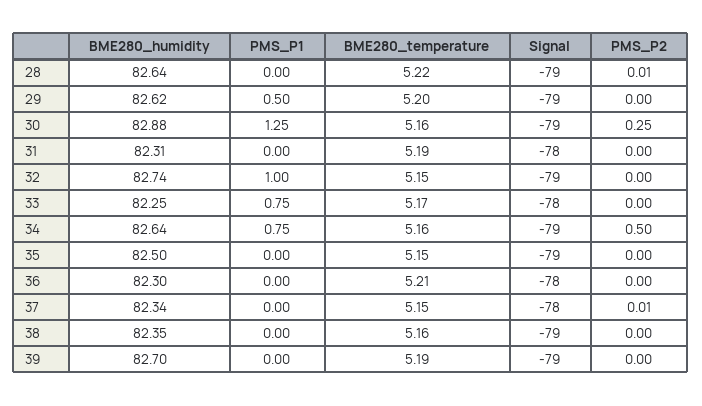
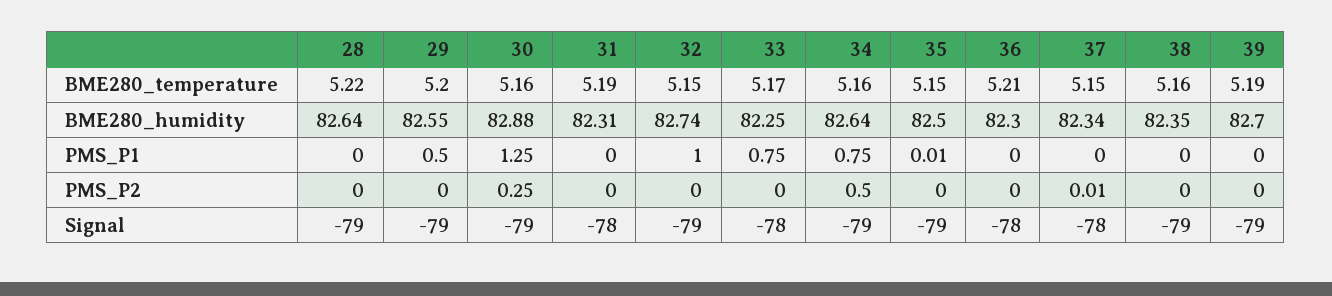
PMS_P2, 28: 0.01 -> 0
BME280_humidity, 29: 82.62 -> 82.55
PMS_P1, 35: 0 -> 0.01

